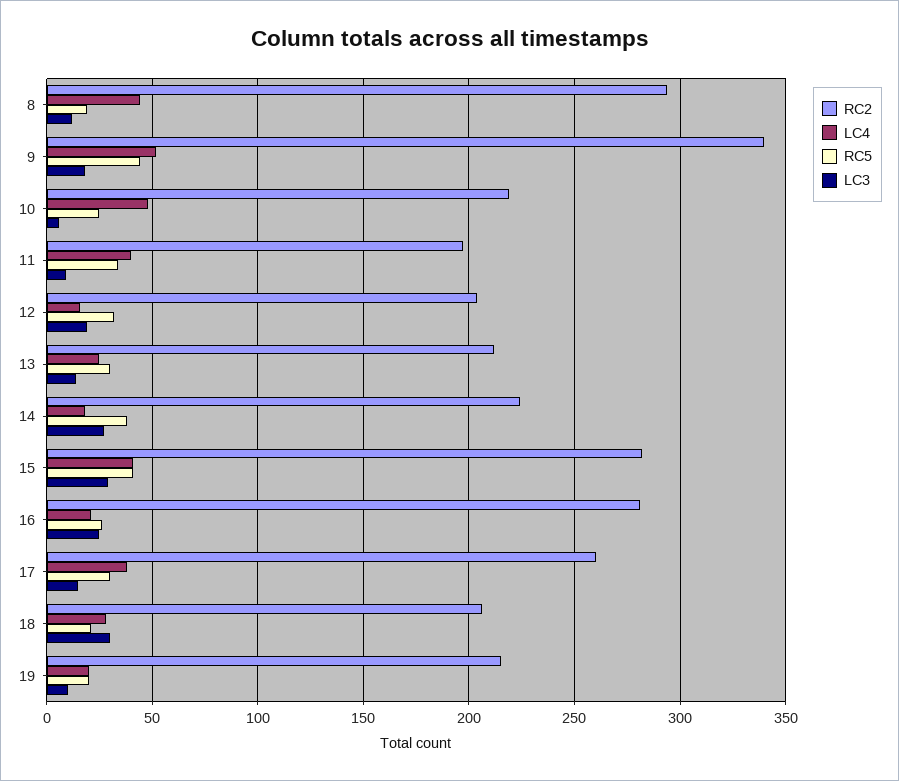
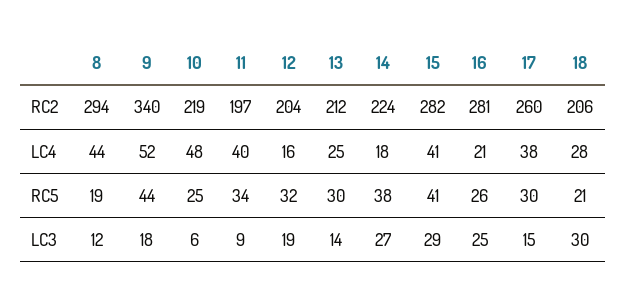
RC2, 19: 215 -> none
LC4, 19: 20 -> none
RC5, 19: 20 -> none
LC3, 19: 10 -> none

